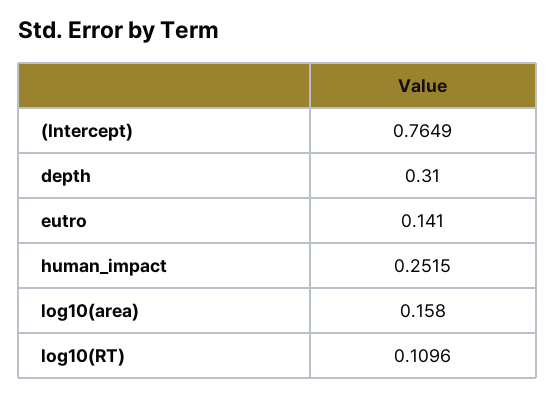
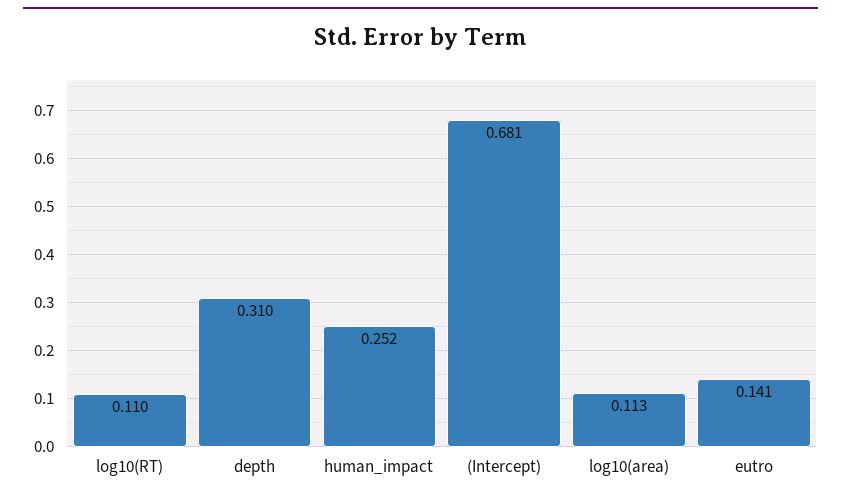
(Intercept): 0.7649 -> 0.681
log10(area): 0.158 -> 0.113

